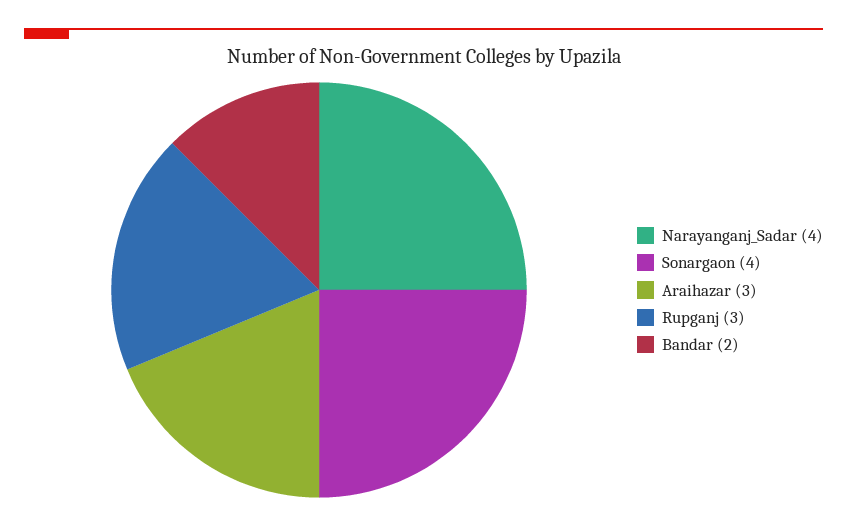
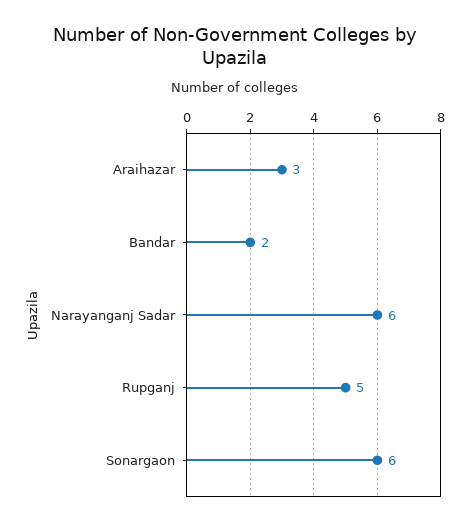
Narayanganj_Sadar: 4 -> 6
Sonargaon: 4 -> 6
Rupganj: 3 -> 5

